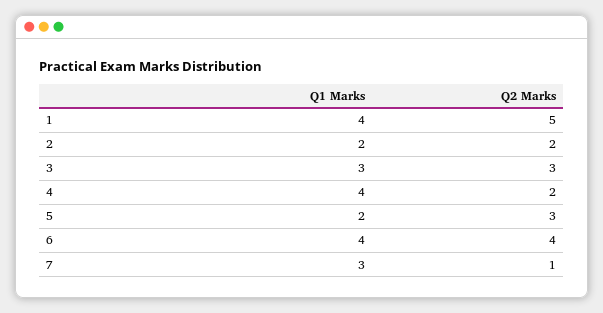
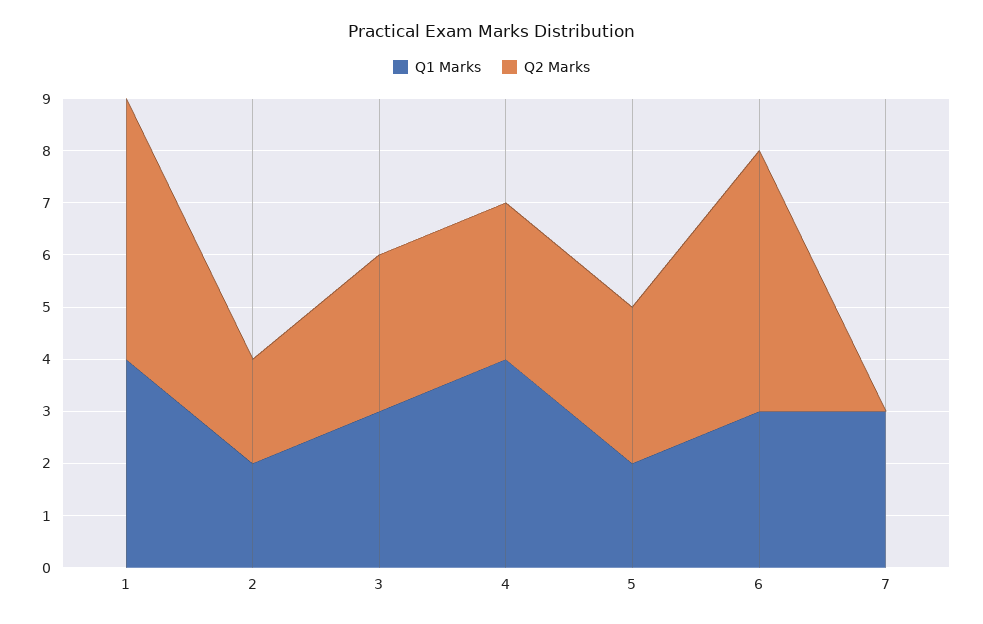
Q2 Marks, 4: 2 -> 3
Q1 Marks, 6: 4 -> 3
Q2 Marks, 6: 4 -> 5
Q2 Marks, 7: 1 -> 0

